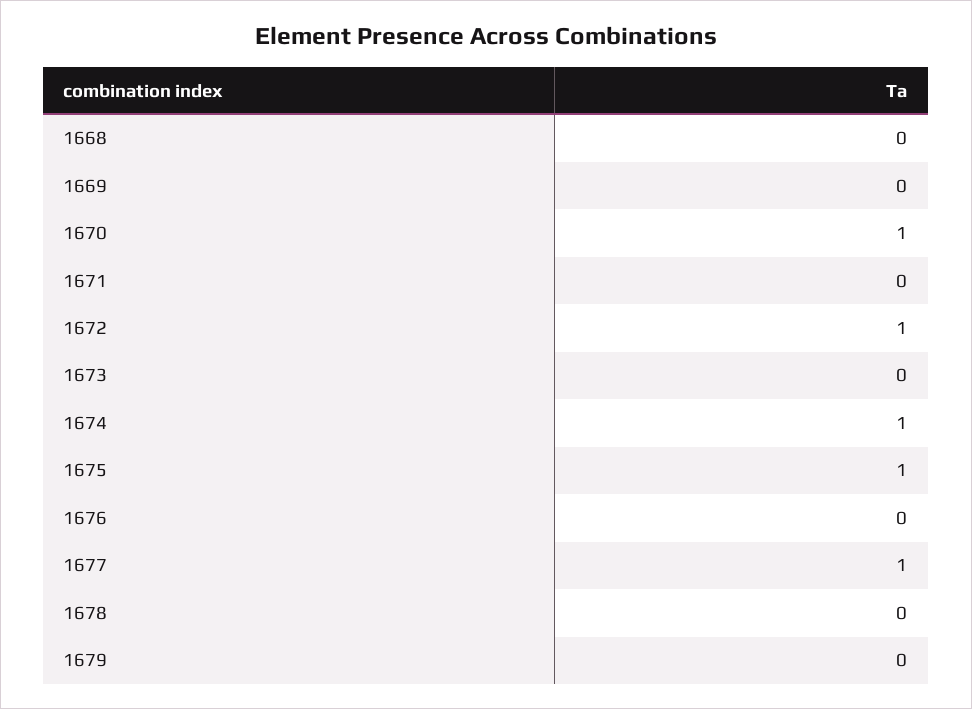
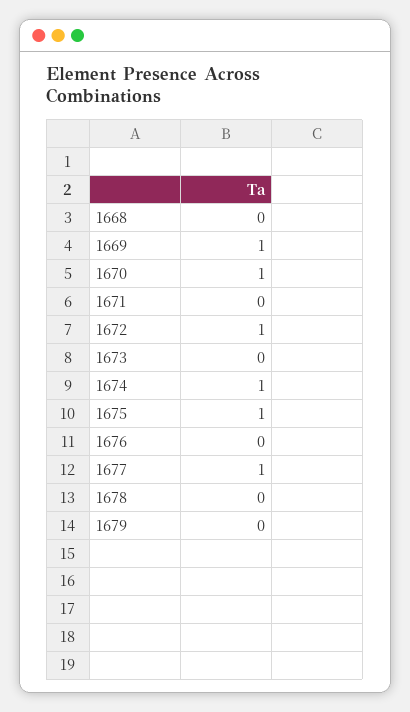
1669: 0 -> 1

